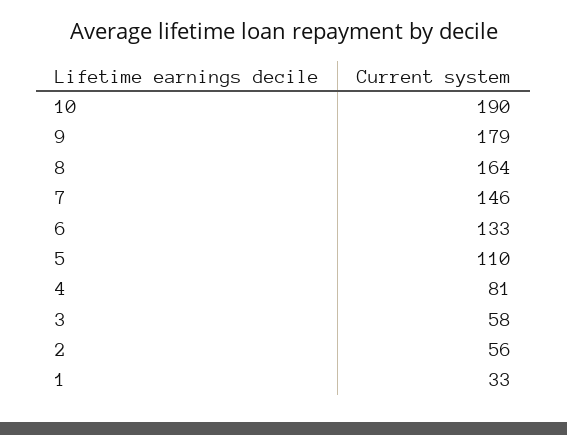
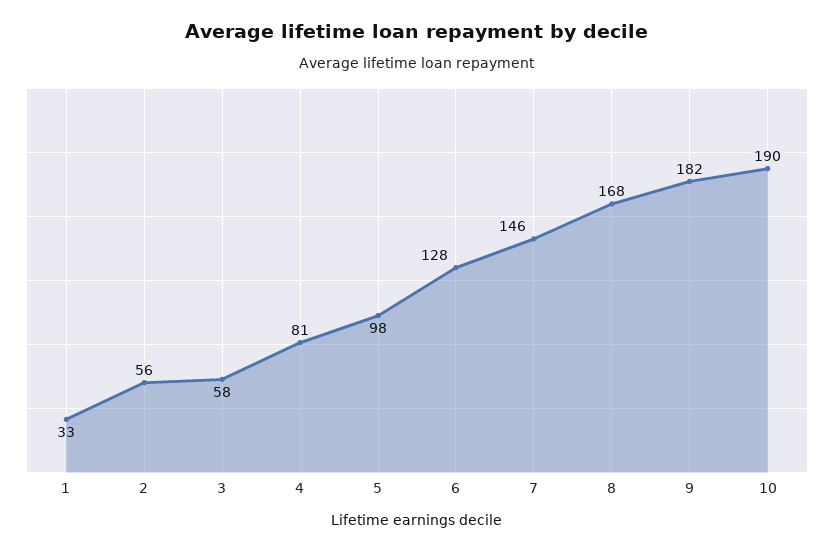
9: 179 -> 182
8: 164 -> 168
6: 133 -> 128
5: 110 -> 98

